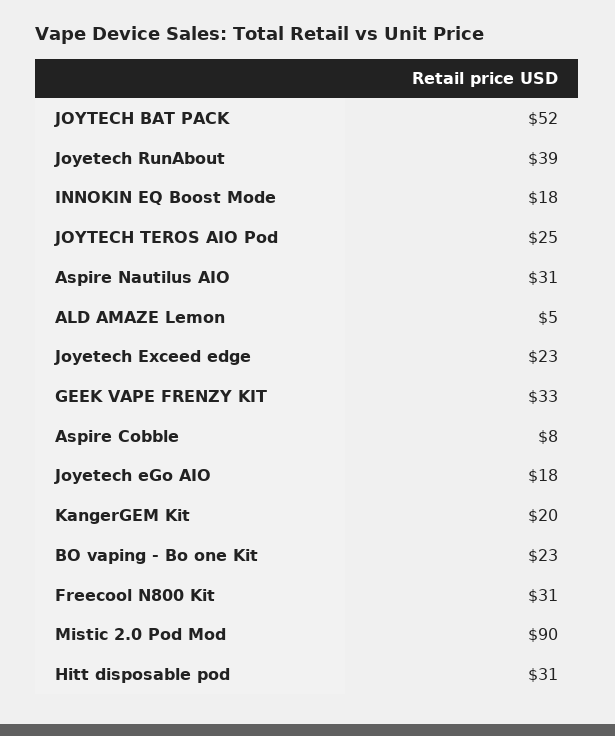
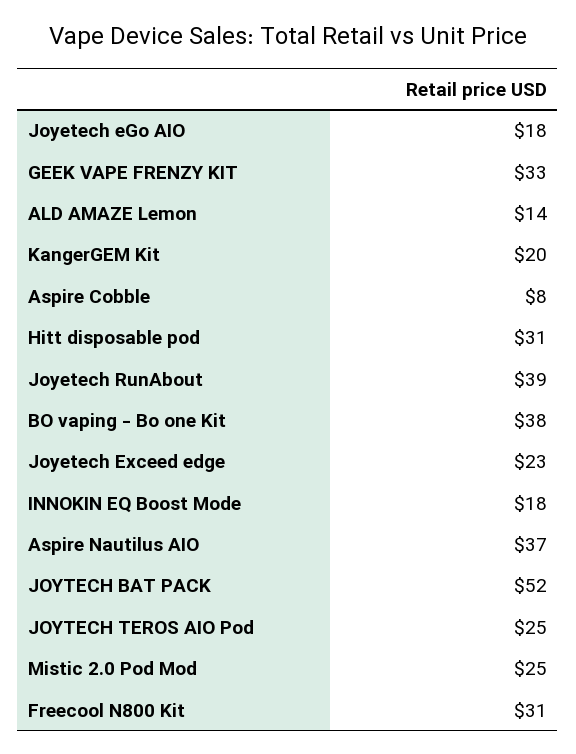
Aspire Nautilus AIO: 31 -> 37
ALD AMAZE Lemon: 5 -> 14
BO vaping - Bo one Kit: 23 -> 38
Mistic 2.0 Pod Mod: 90 -> 25

